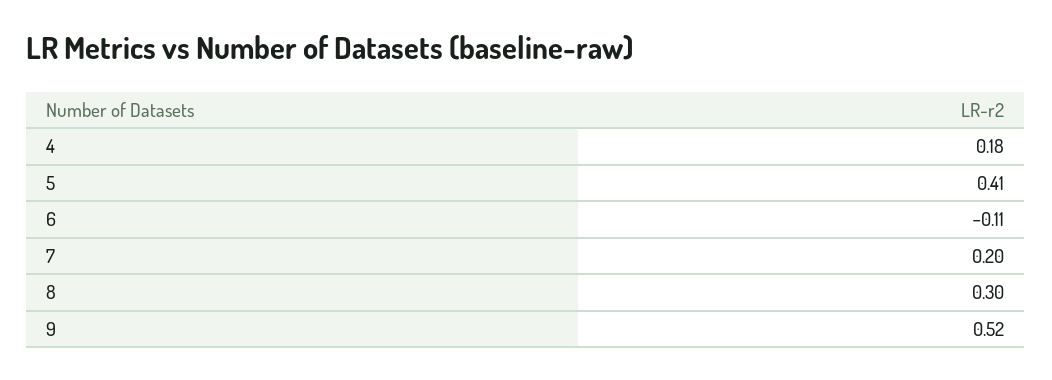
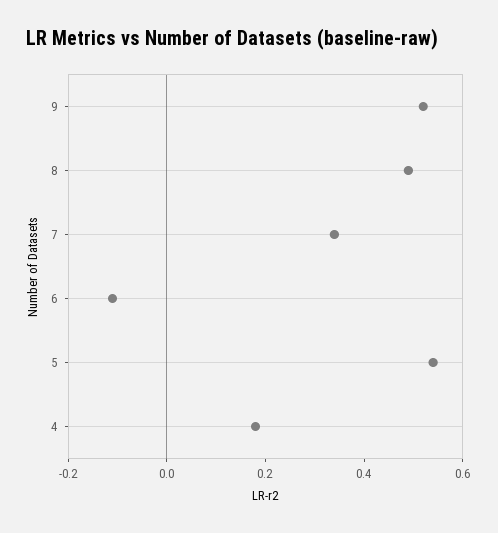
5: 0.41 -> 0.55
7: 0.2 -> 0.35
8: 0.3 -> 0.5

